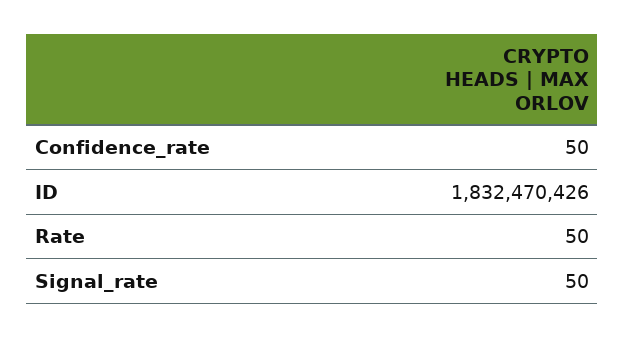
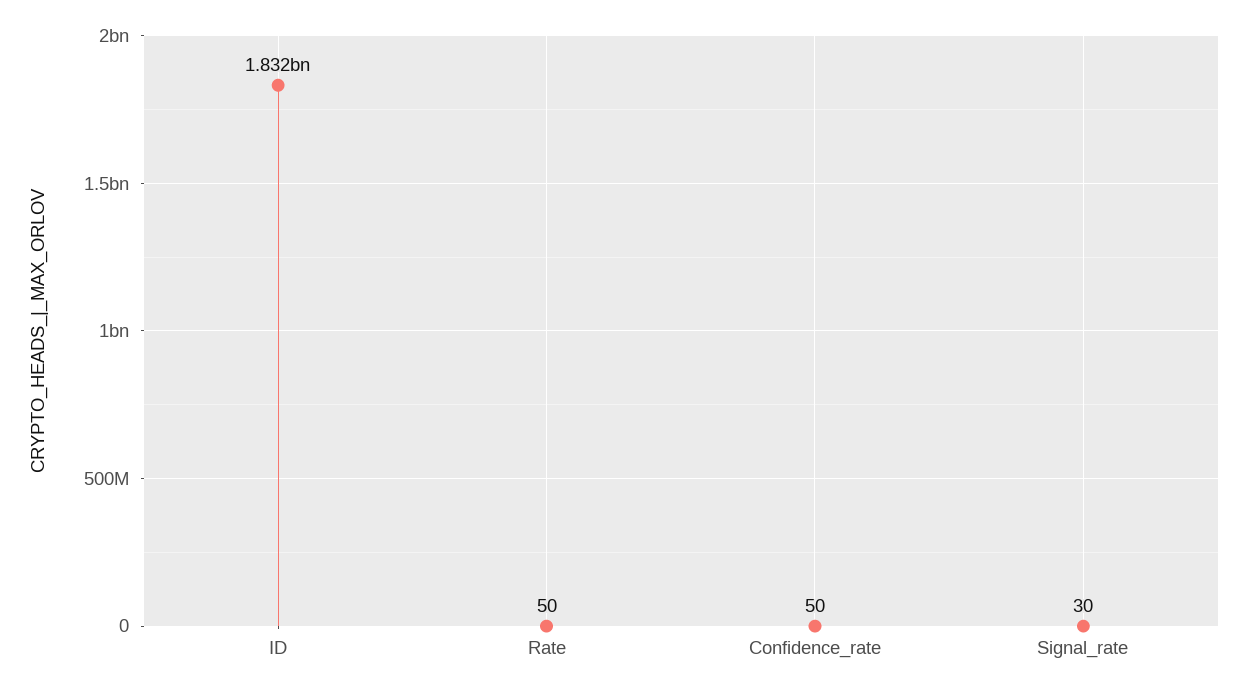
Signal_rate: 50 -> 30

